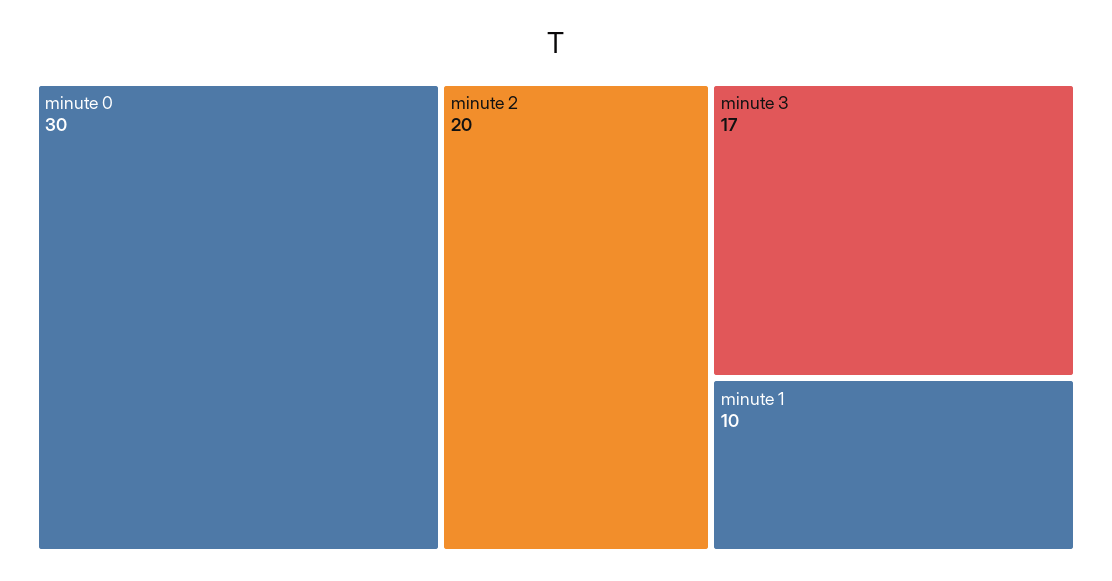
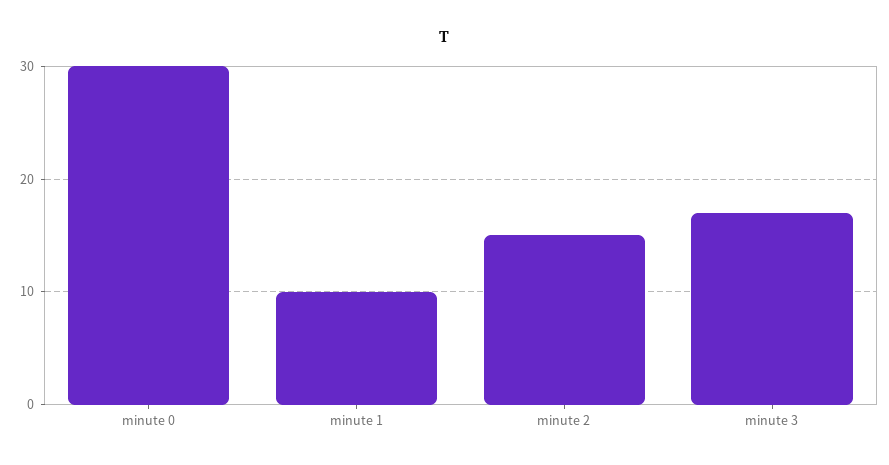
minute 2: 20 -> 15

